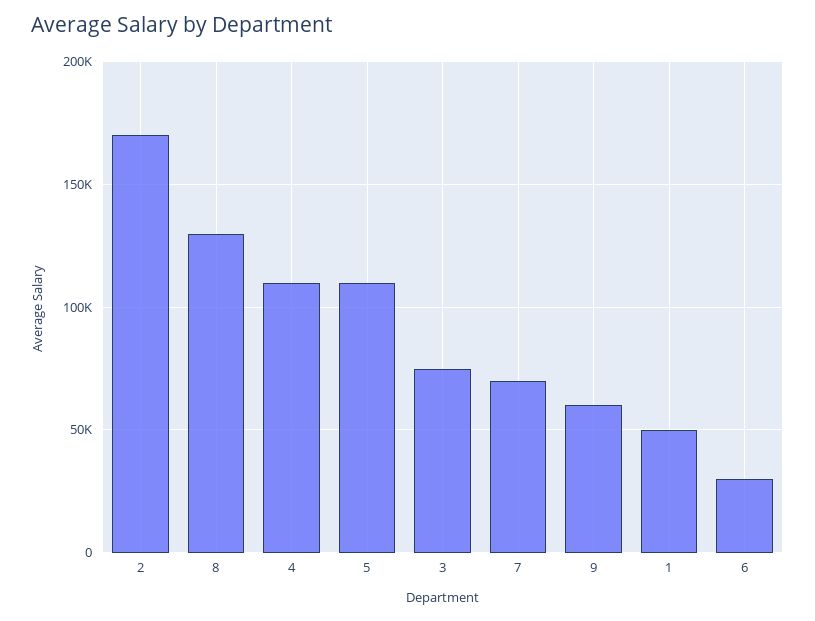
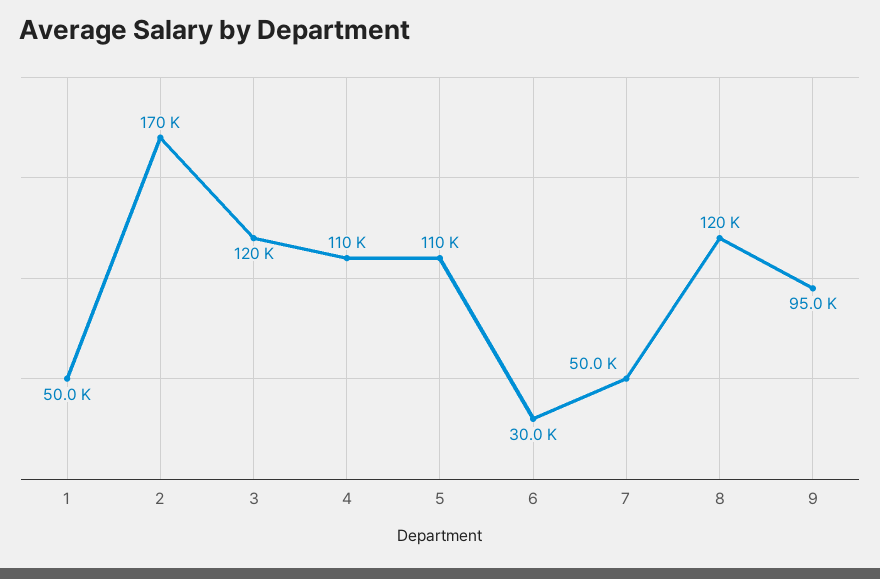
8: 130000 -> 120000
3: 75000 -> 120000
7: 70000 -> 50000
9: 60000 -> 95000

